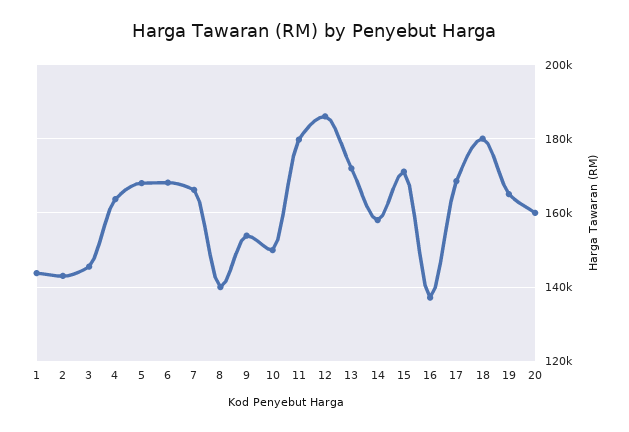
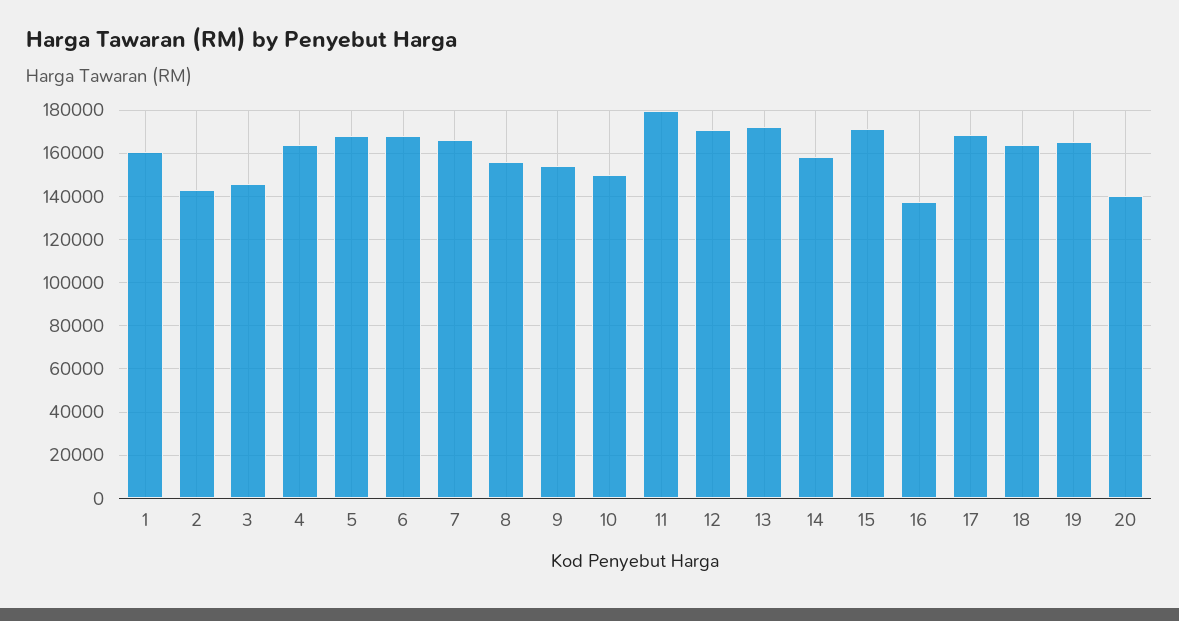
1: 144000 -> 160000
8: 140000 -> 155000
12: 186000 -> 170000
18: 180000 -> 165000
20: 160000 -> 140000

